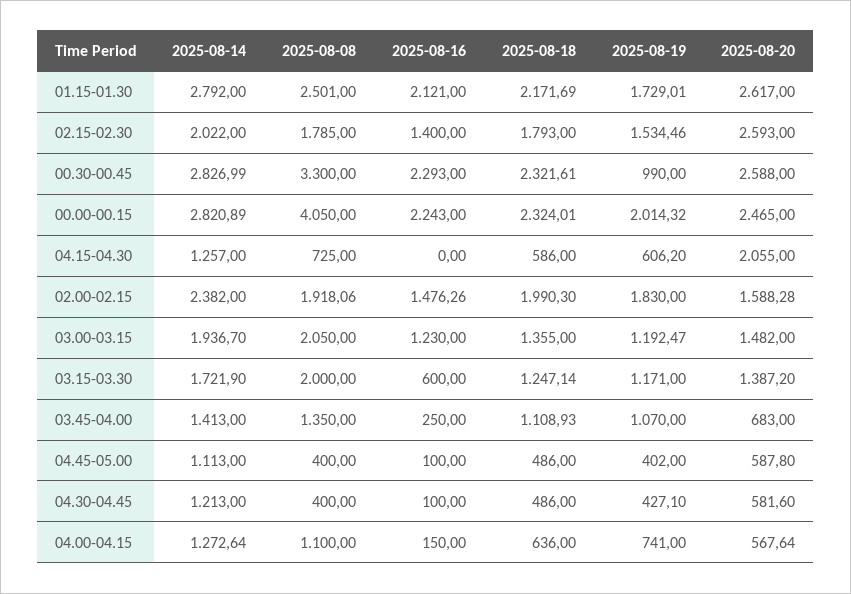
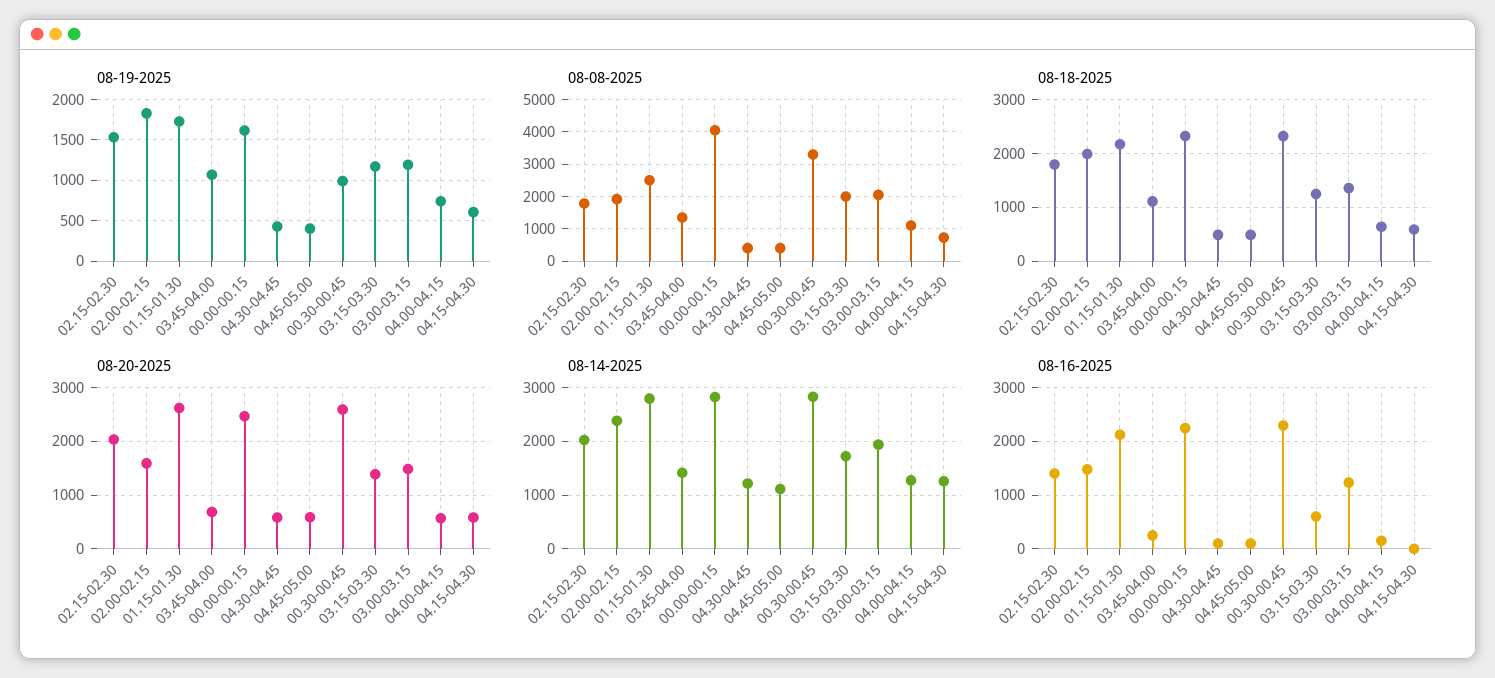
2025-08-20, 02.15-02.30: 2593 -> 2000
2025-08-19, 00.00-00.15: 2014.32 -> 1600
2025-08-20, 04.15-04.30: 2055 -> 600

